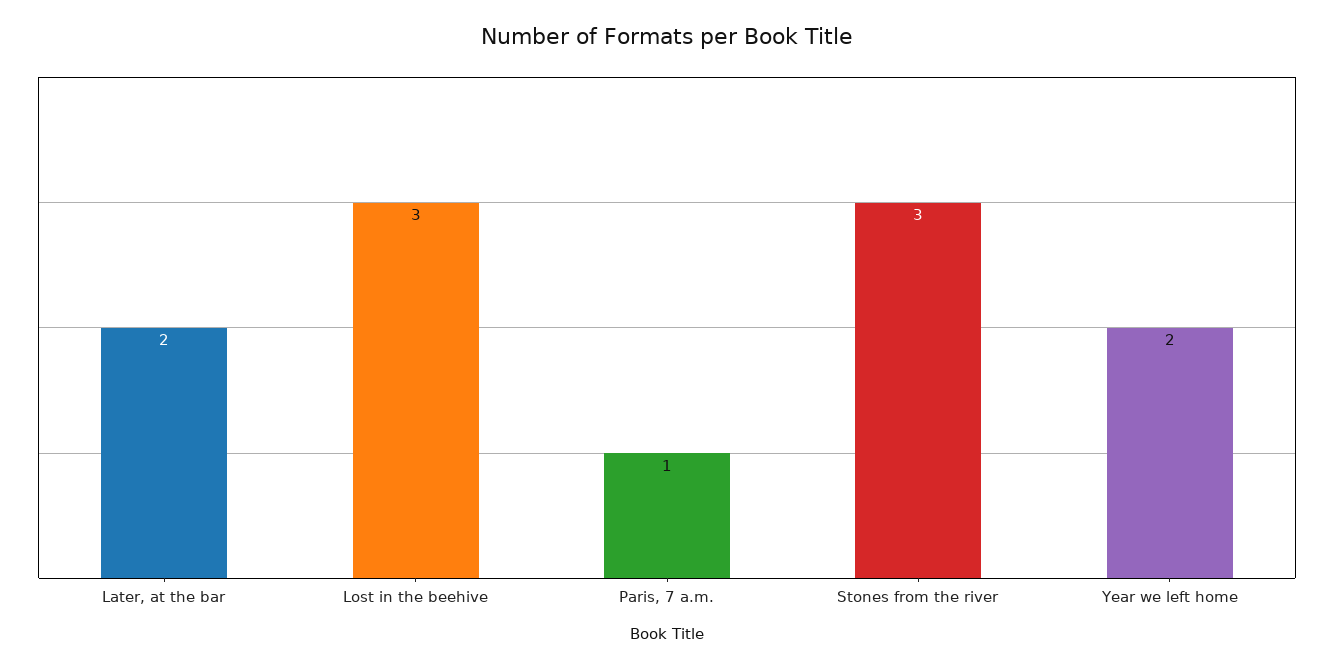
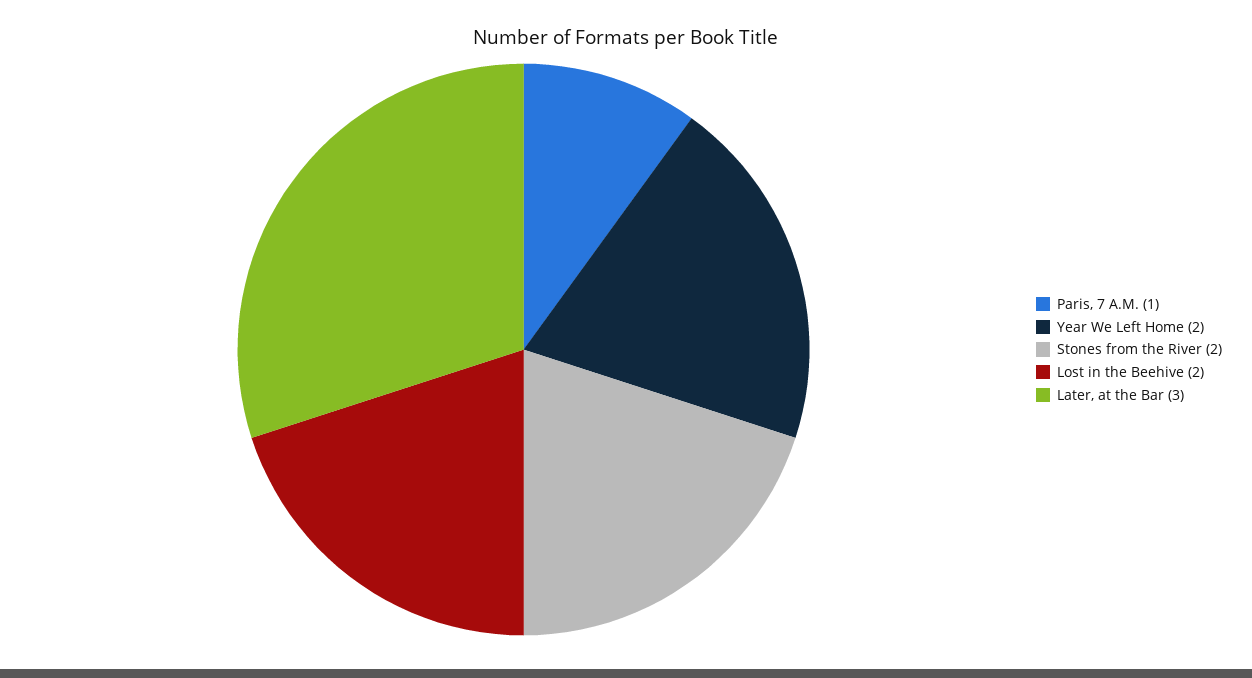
Later, at the bar: 2 -> 3
Lost in the beehive: 3 -> 2
Stones from the river: 3 -> 2

